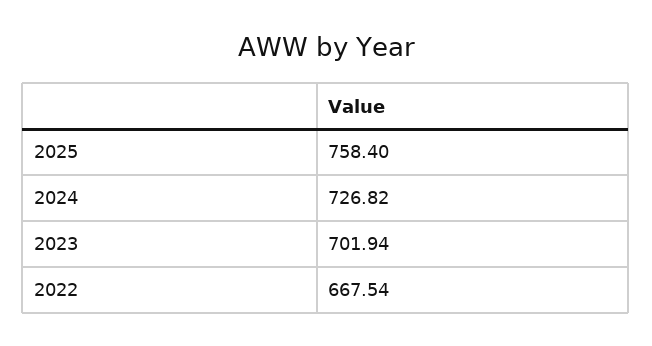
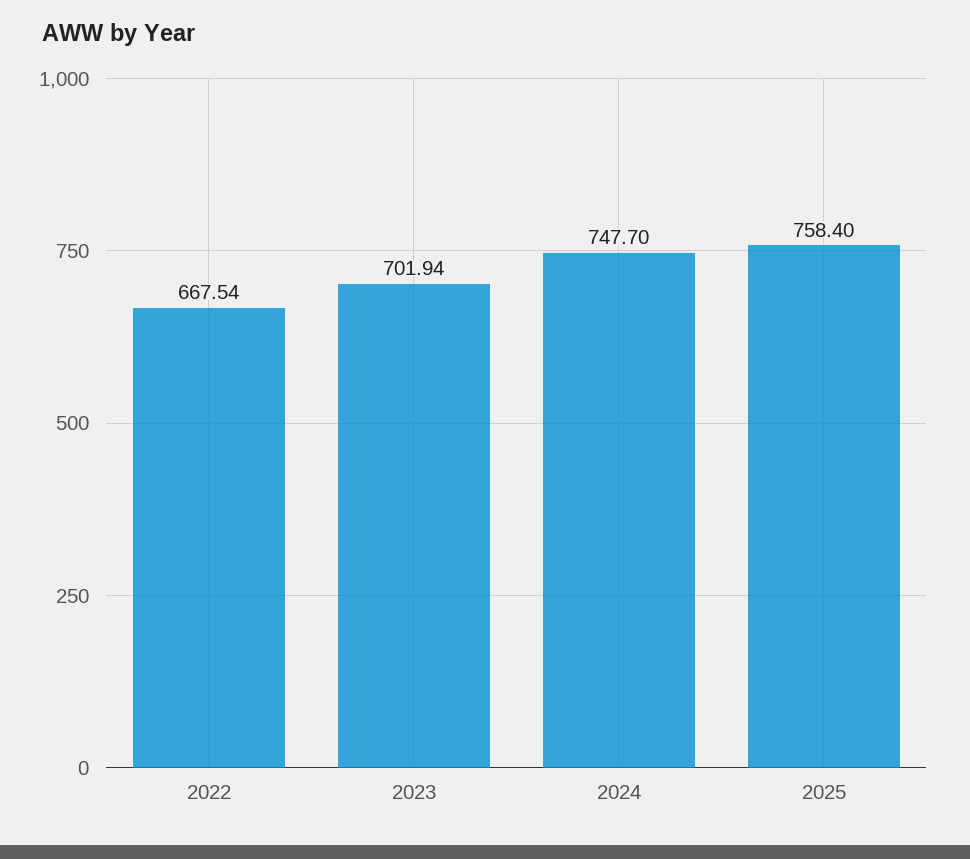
2024: 726.82 -> 747.7

